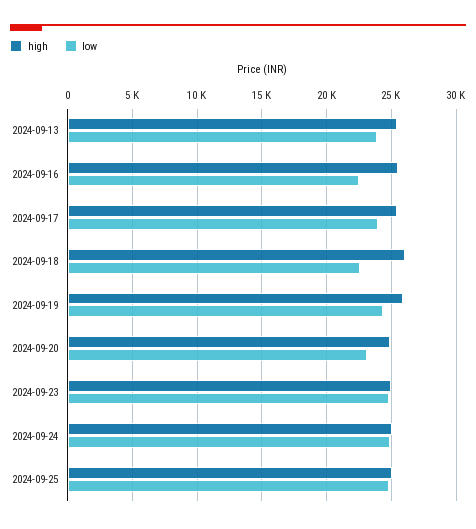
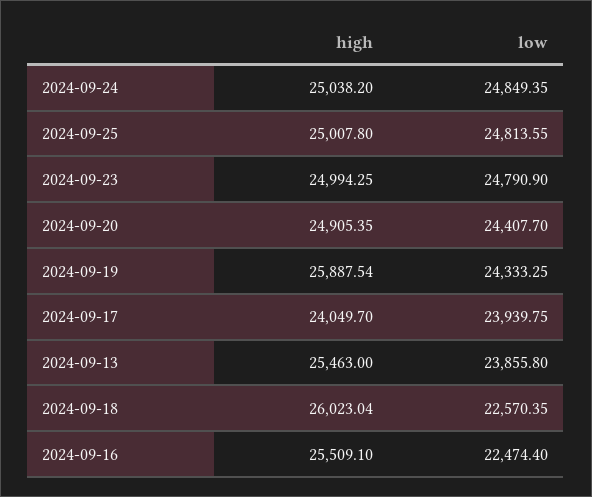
high, 2024-09-17: 25500 -> 24049.7
low, 2024-09-20: 23000 -> 24407.7

